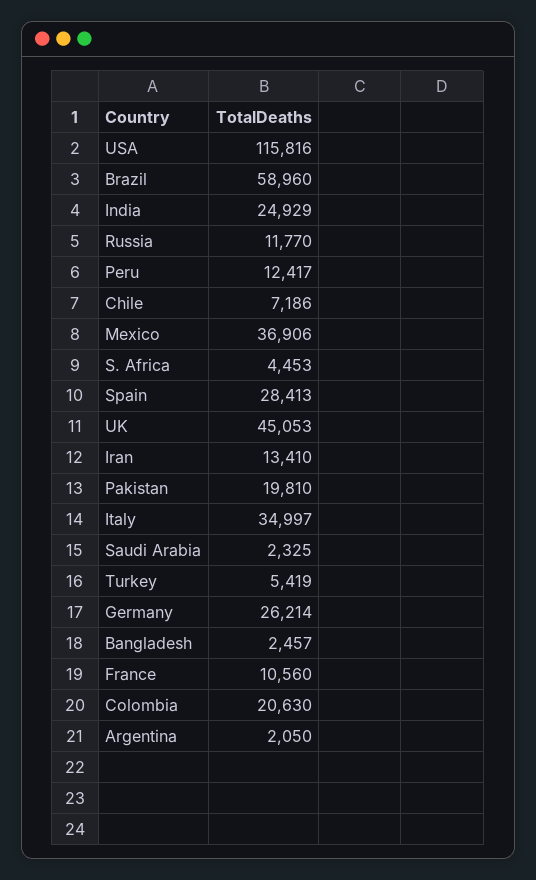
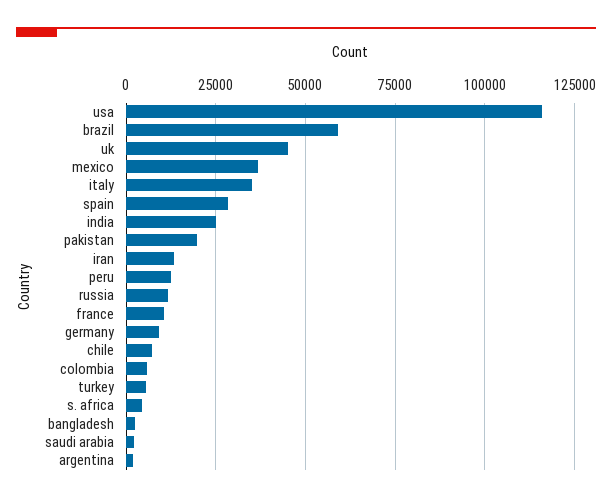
Germany: 26214 -> 10000
Colombia: 20630 -> 5000

